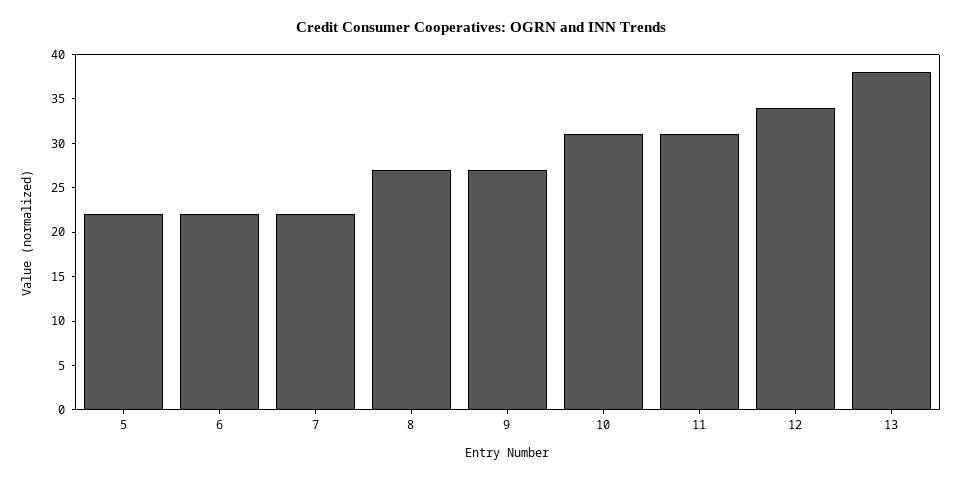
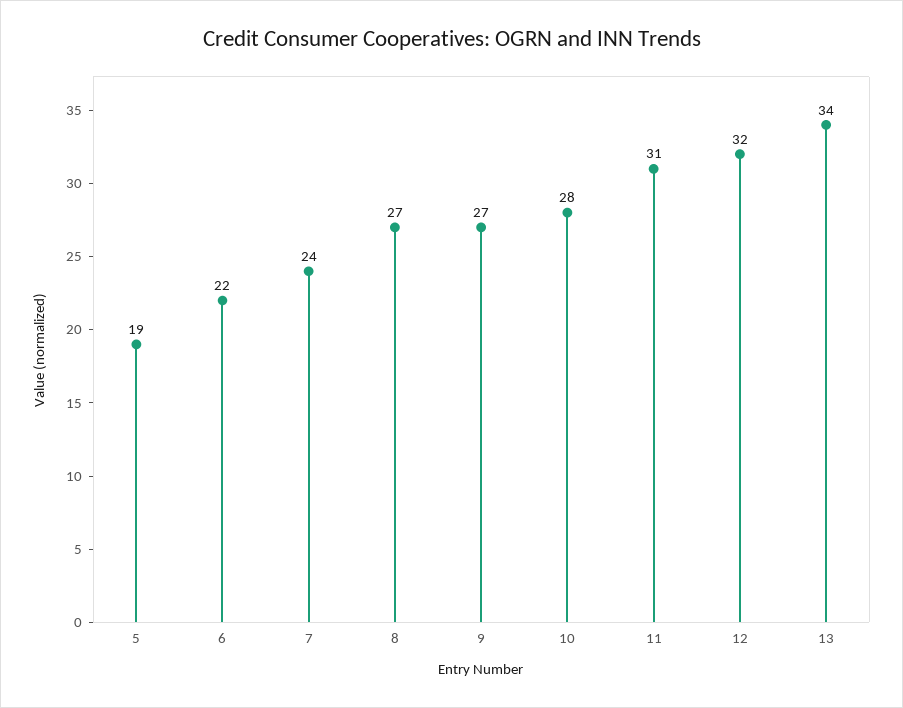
5: 22 -> 19
7: 22 -> 24
10: 31 -> 28
12: 34 -> 32
13: 38 -> 34

